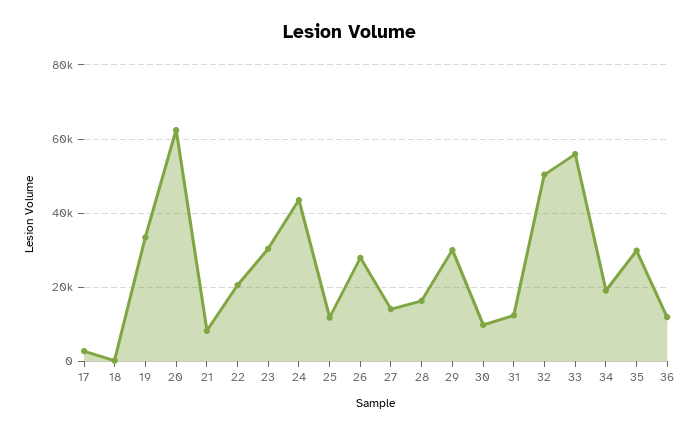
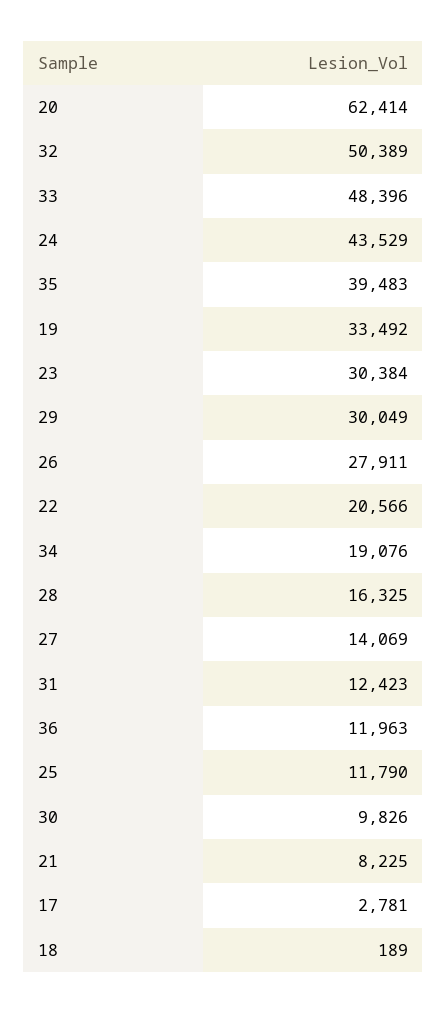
33: 56000 -> 48396
35: 30000 -> 39483

